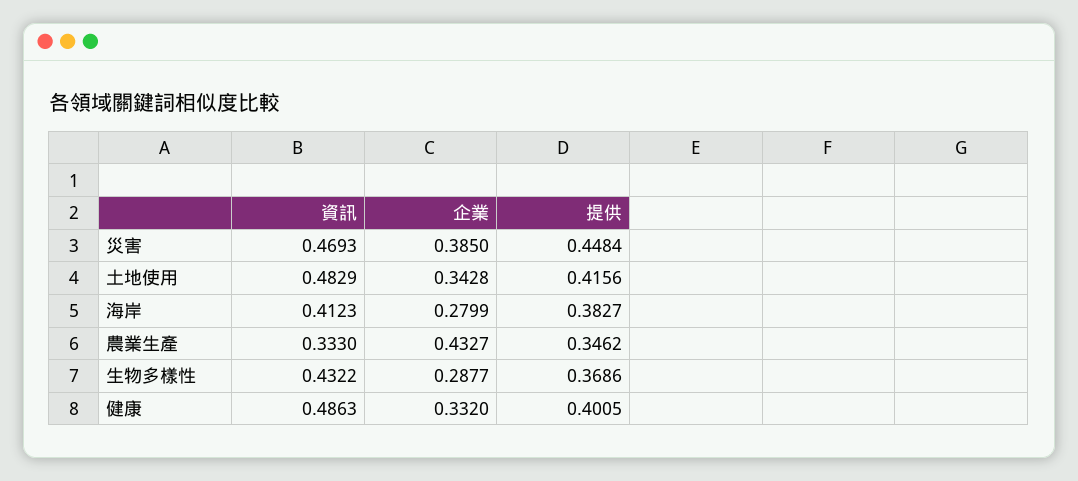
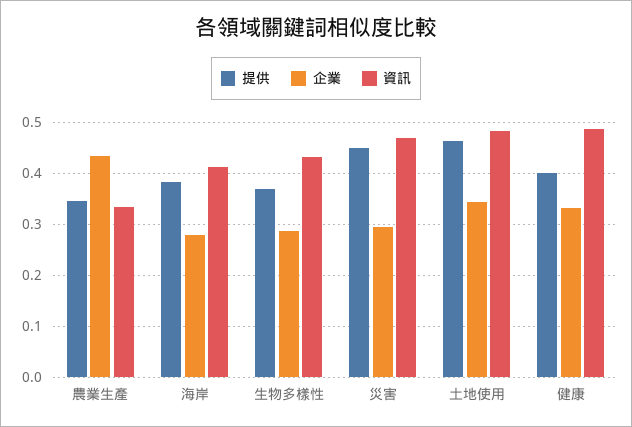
企業, 災害: 0.385 -> 0.3
提供, 土地使用: 0.4156 -> 0.46

